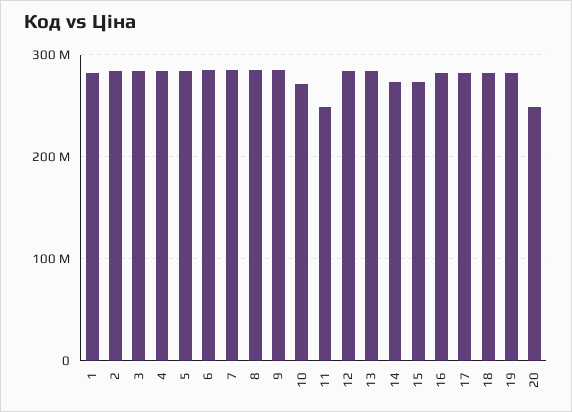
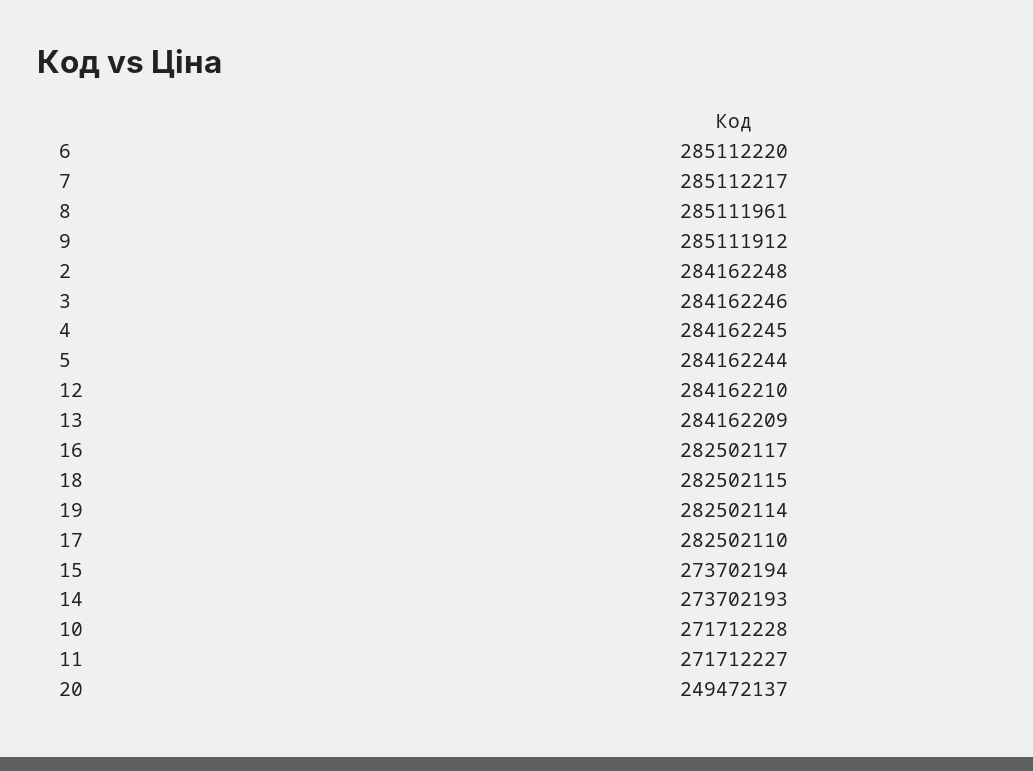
1: 280000000 -> none
11: 250000000 -> 271712227

